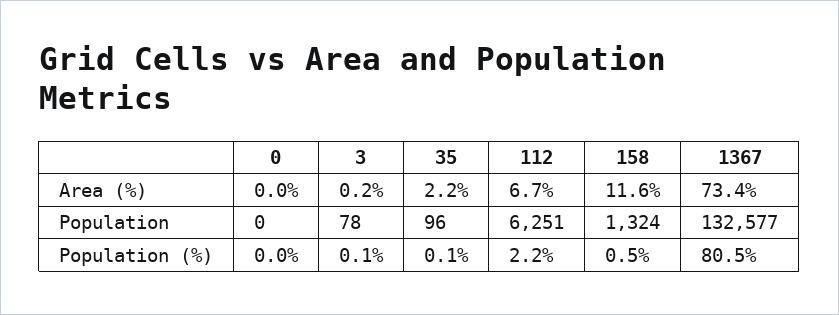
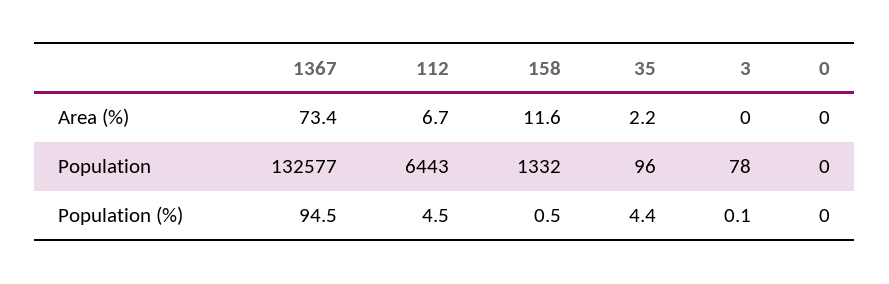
3, Area (%): 0.2 -> 0
112, Population: 6251 -> 6443
158, Population: 1324 -> 1332
35, Population (%): 0.1 -> 4.4
112, Population (%): 2.2 -> 4.5
1367, Population (%): 80.5 -> 94.5

